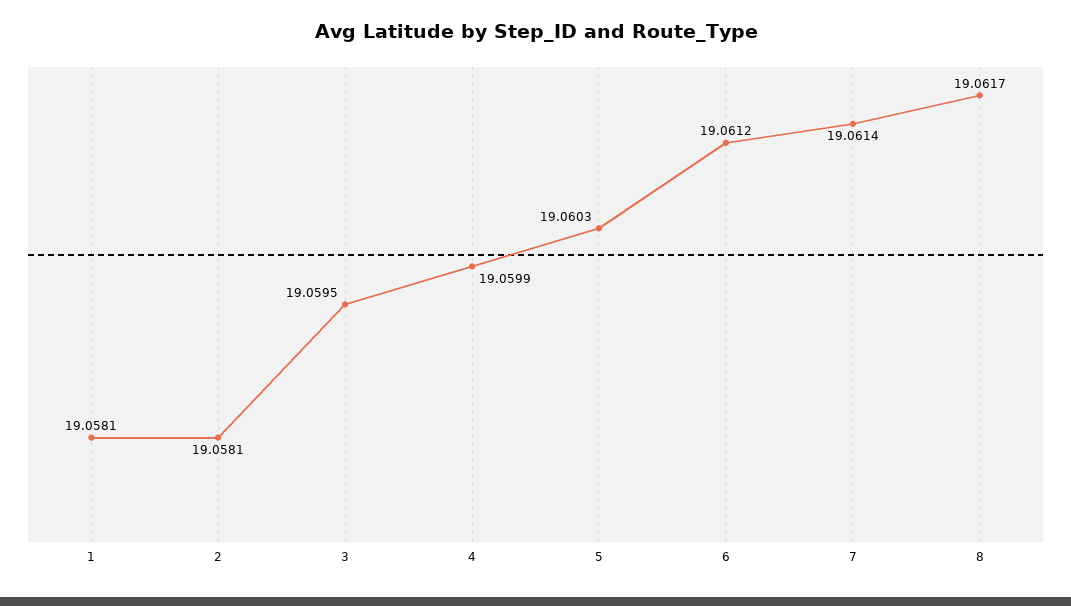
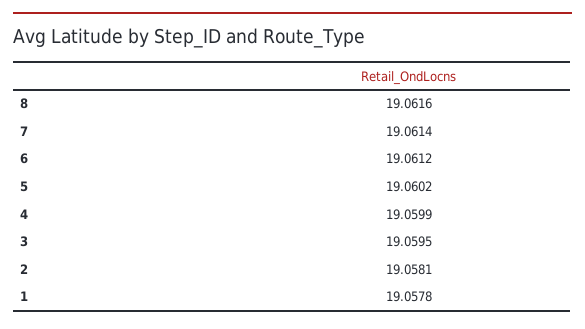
1: 19.0581 -> 19.0578
5: 19.0603 -> 19.0602
8: 19.0617 -> 19.0616

